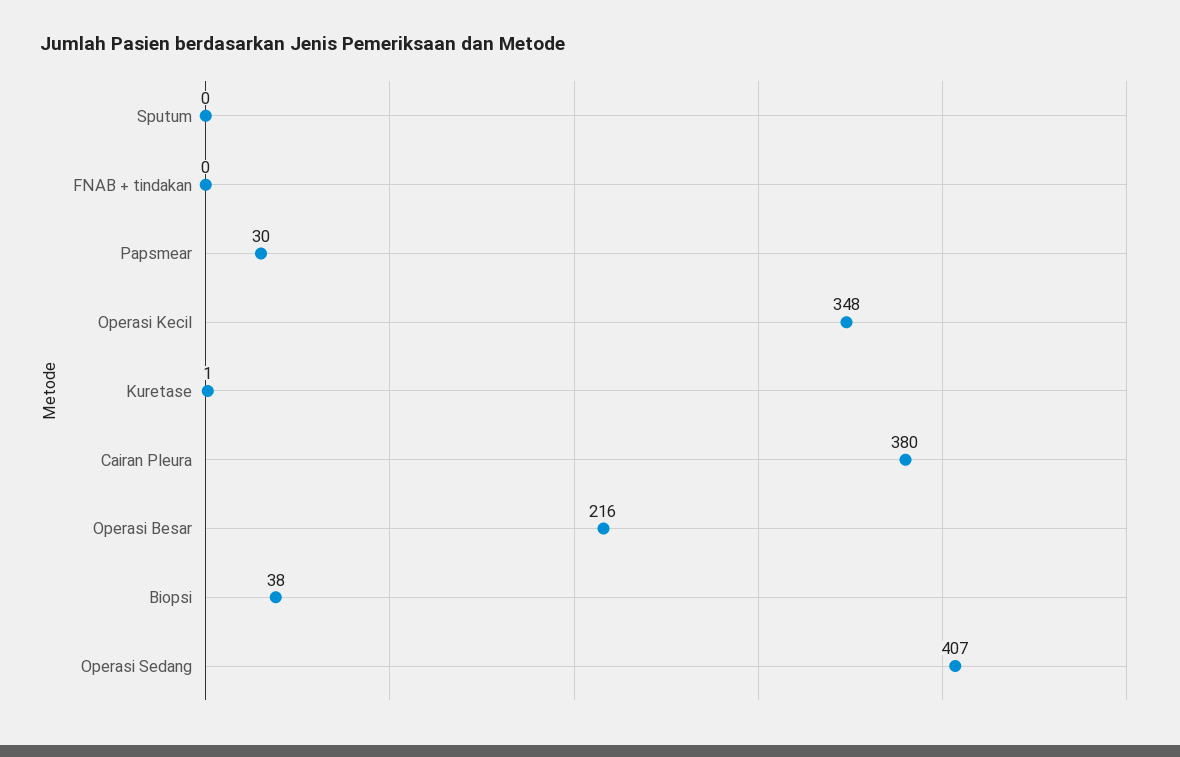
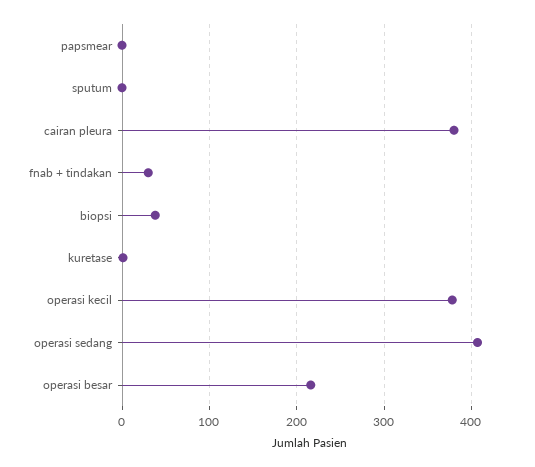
FNAB + tindakan: 0 -> 30
Papsmear: 30 -> 0
Operasi Kecil: 348 -> 380

